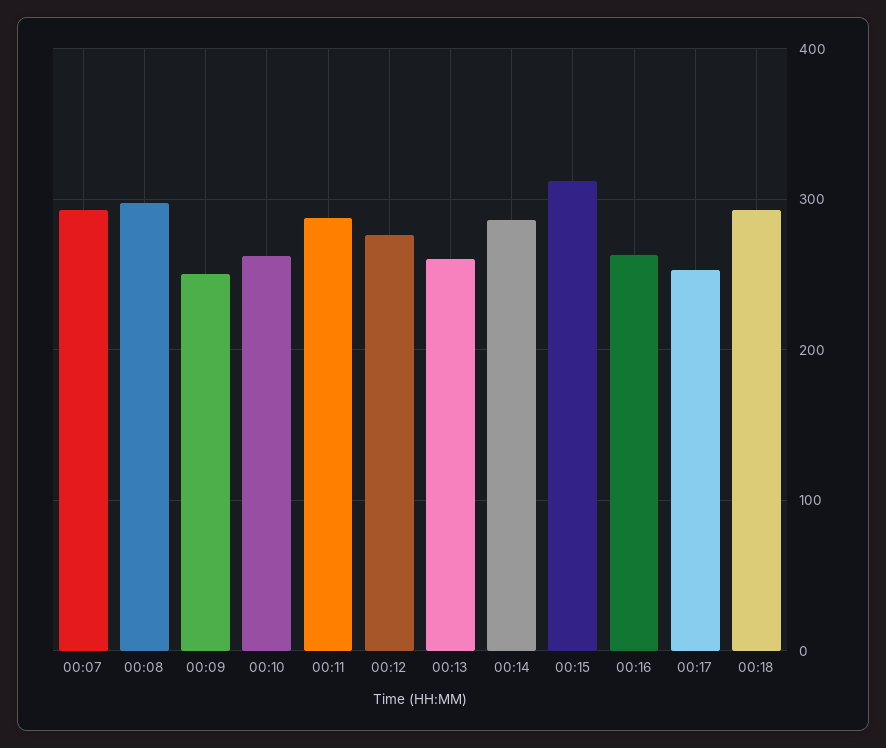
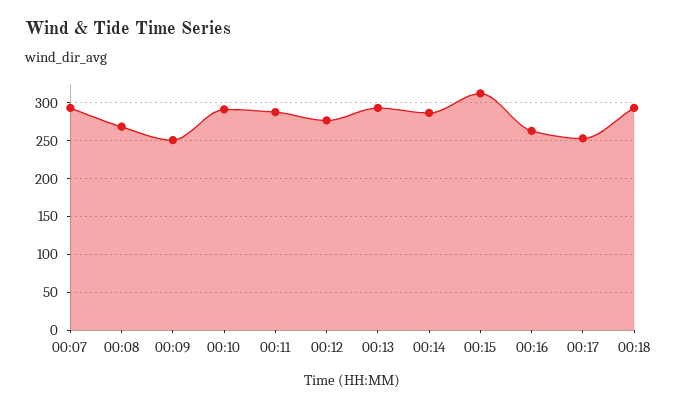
00:08: 300 -> 270
00:10: 260 -> 290
00:13: 260 -> 290

